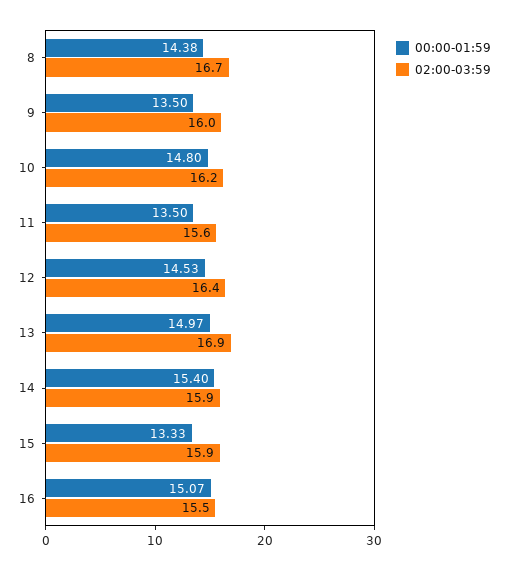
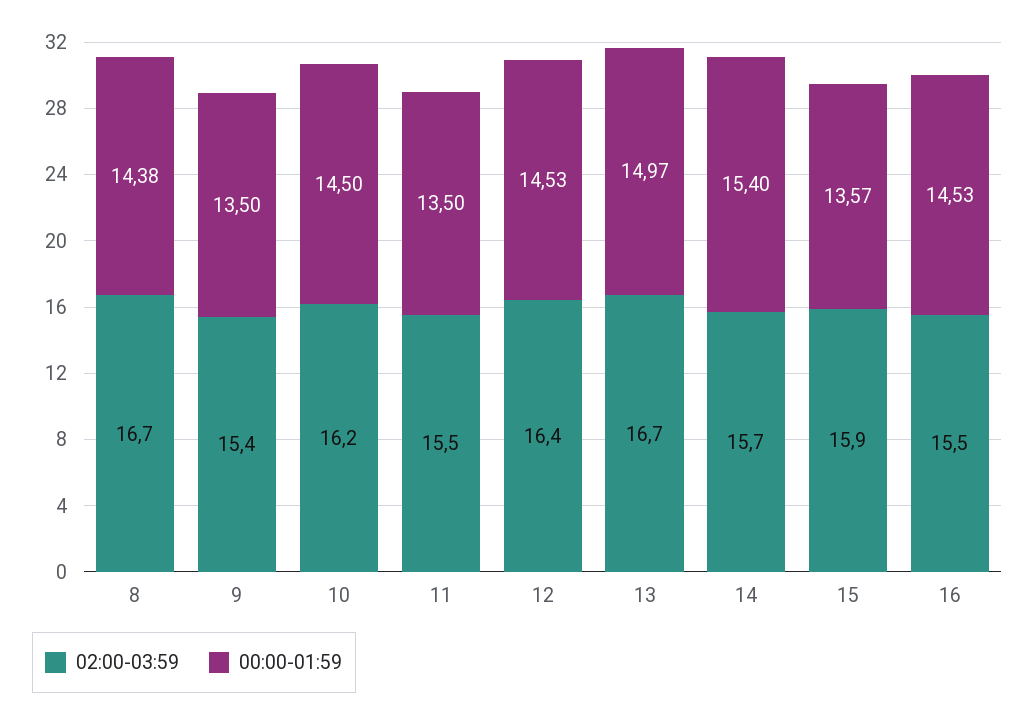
02:00-03:59, 9: 16 -> 15.4
00:00-01:59, 10: 14.8 -> 14.5
02:00-03:59, 11: 15.6 -> 15.5
02:00-03:59, 13: 16.9 -> 16.7
02:00-03:59, 14: 15.9 -> 15.7
00:00-01:59, 15: 13.33 -> 13.57
00:00-01:59, 16: 15.07 -> 14.53

